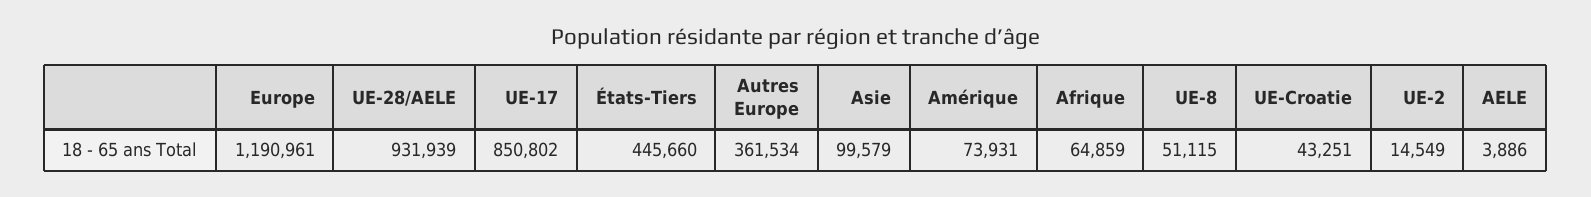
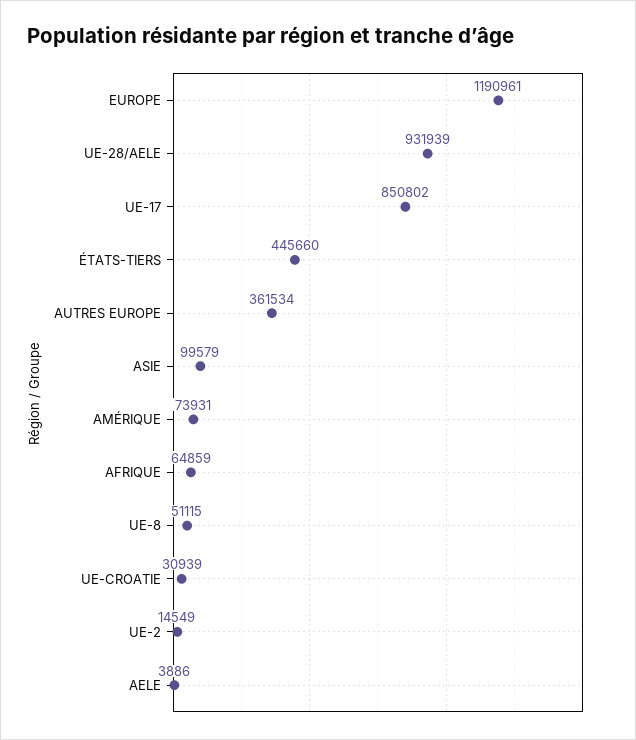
UE-Croatie: 43251 -> 30939

